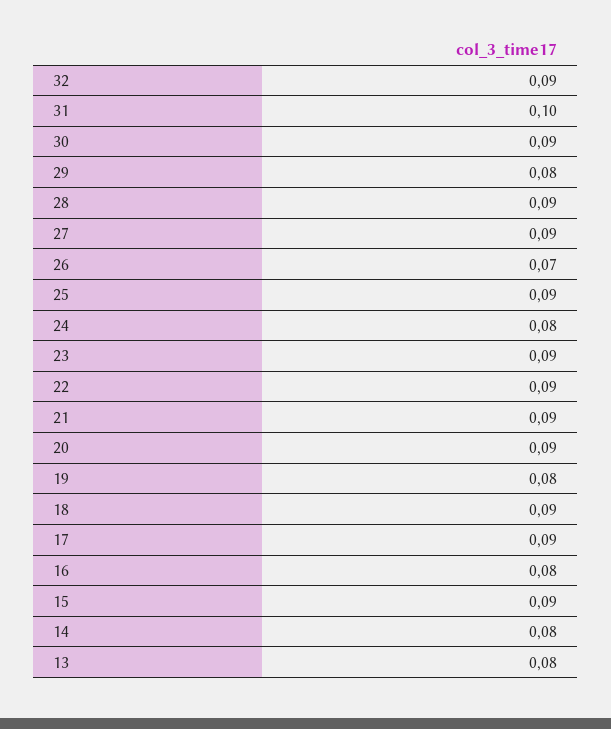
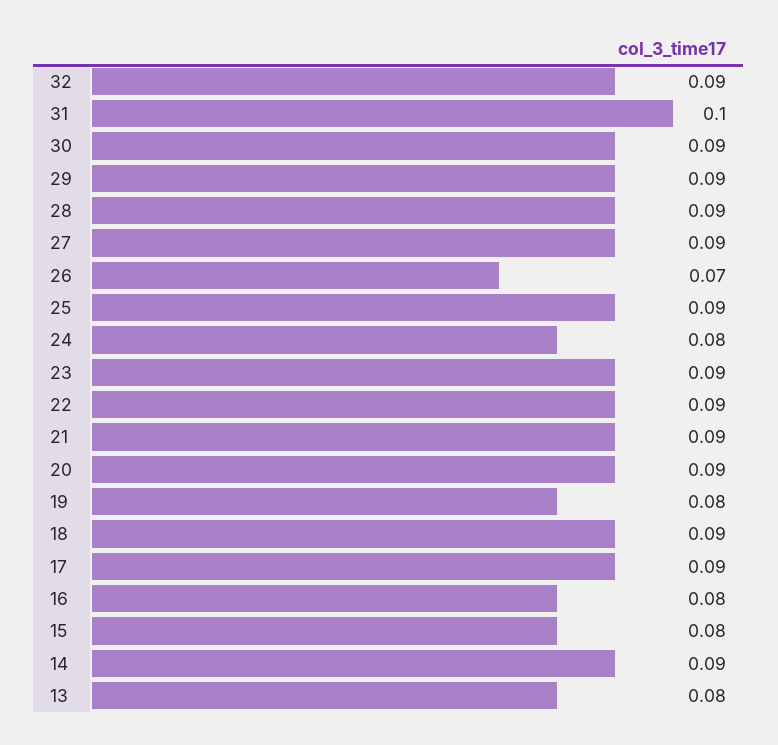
29: 0.08 -> 0.09
15: 0.09 -> 0.08
14: 0.08 -> 0.09

